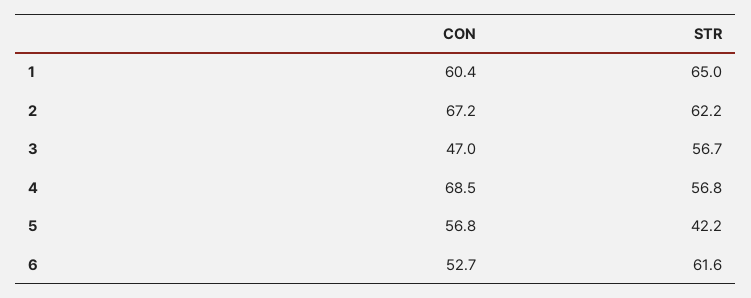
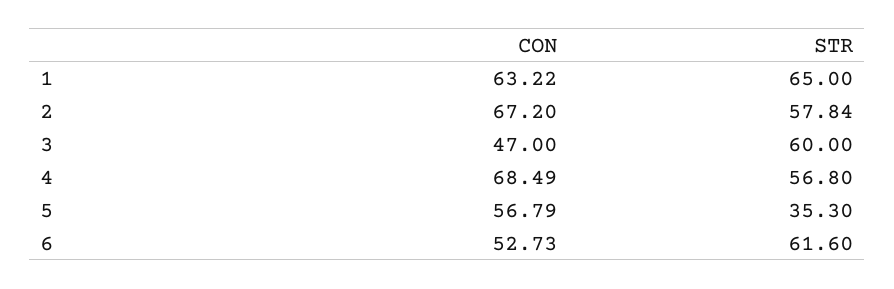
CON, 1: 60.4 -> 63.22
STR, 2: 62.2 -> 57.84
STR, 3: 56.7 -> 60
STR, 5: 42.2 -> 35.3

